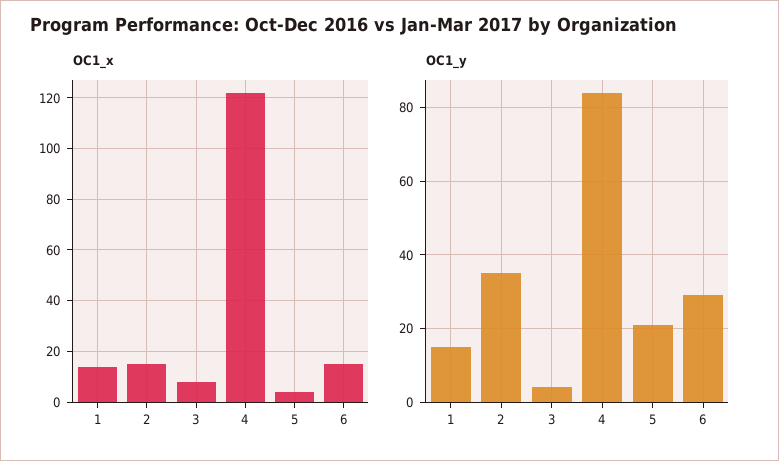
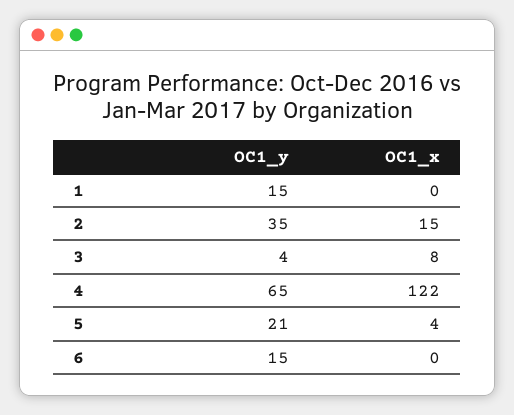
OC1_x, 1: 15 -> 0
OC1_x, 6: 15 -> 0
OC1_y, 4: 85 -> 65
OC1_y, 6: 30 -> 15

